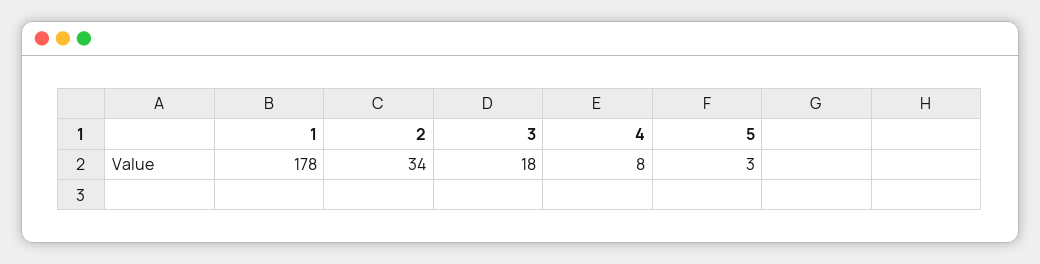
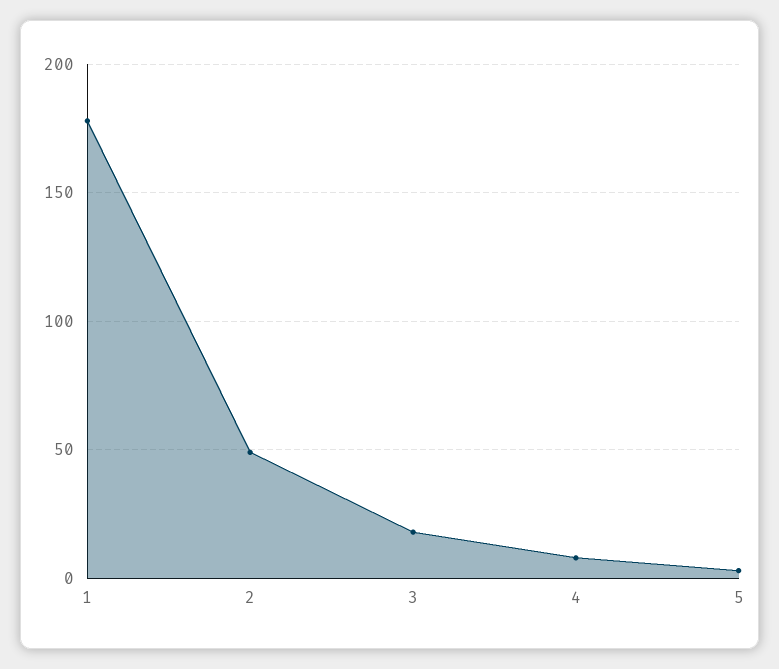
2: 34 -> 50

